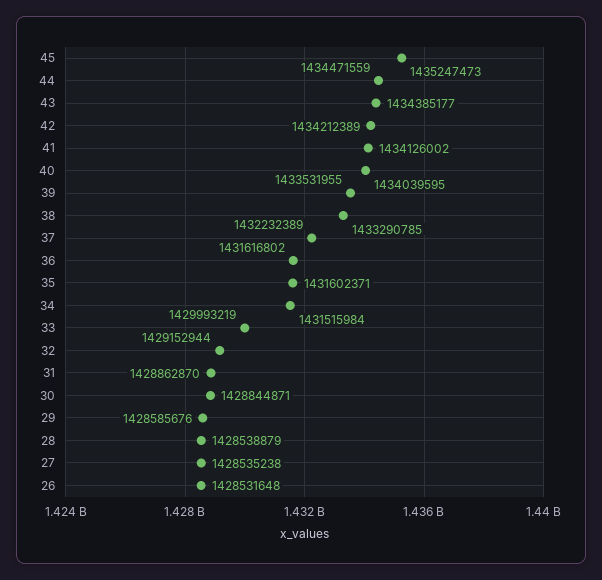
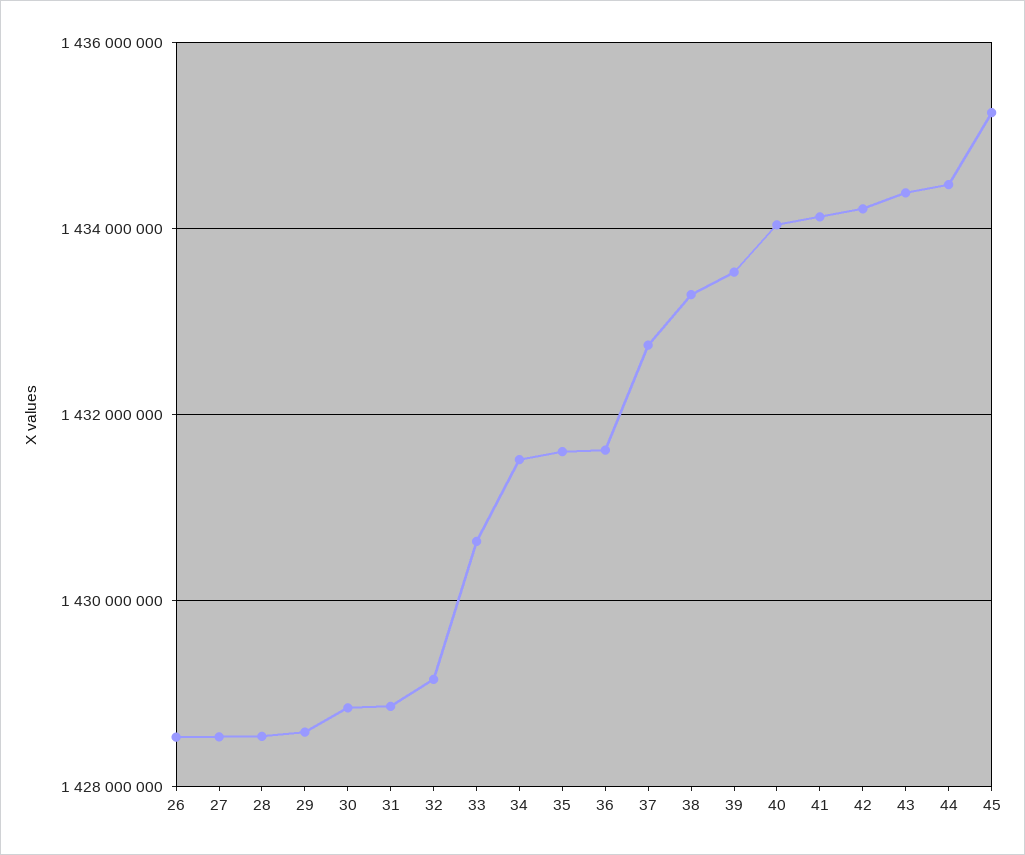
37: 1432232389 -> 1432800000
33: 1429993219 -> 1430600000

